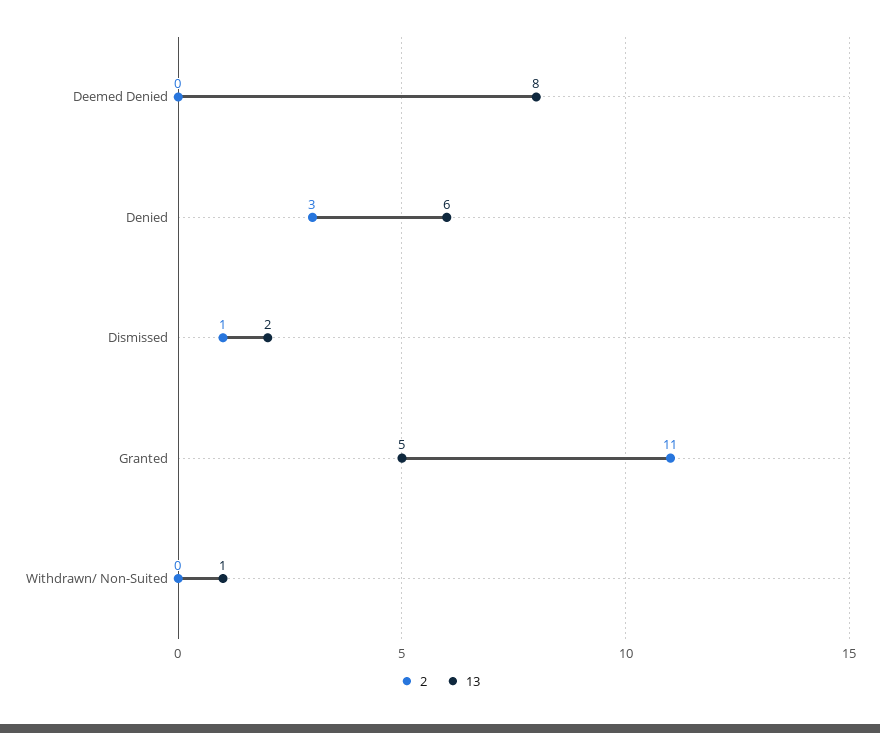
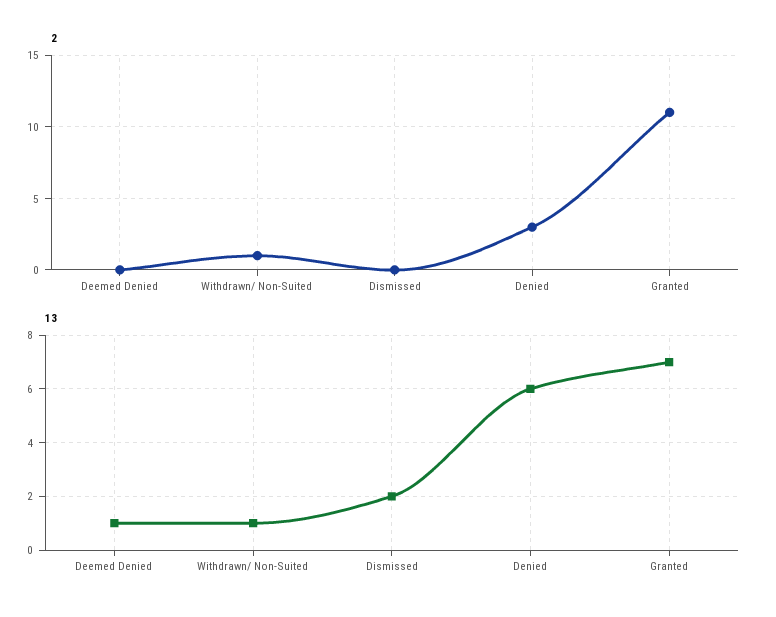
13, Deemed Denied: 8 -> 1
2, Dismissed: 1 -> 0
13, Granted: 5 -> 7
2, Withdrawn/ Non-Suited: 0 -> 1

